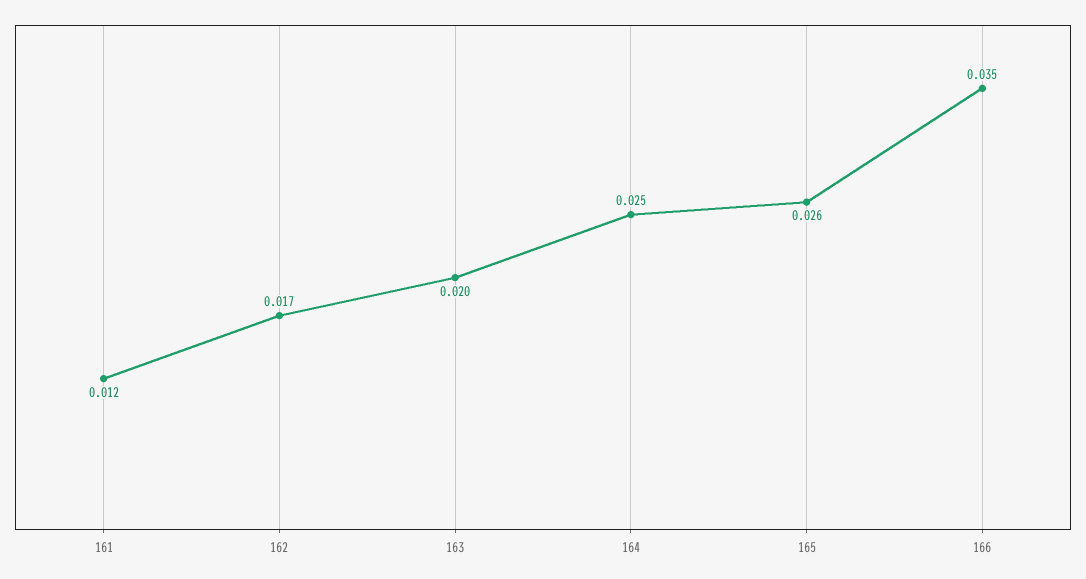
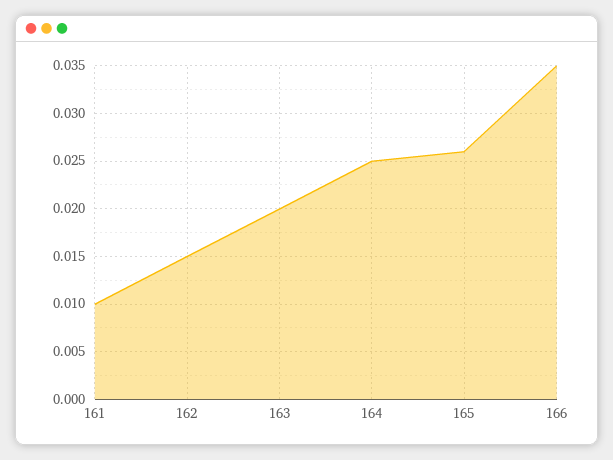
161: 0.012 -> 0.01
162: 0.017 -> 0.015

